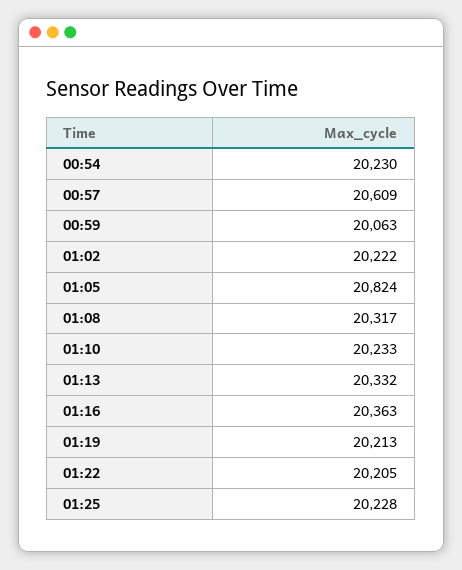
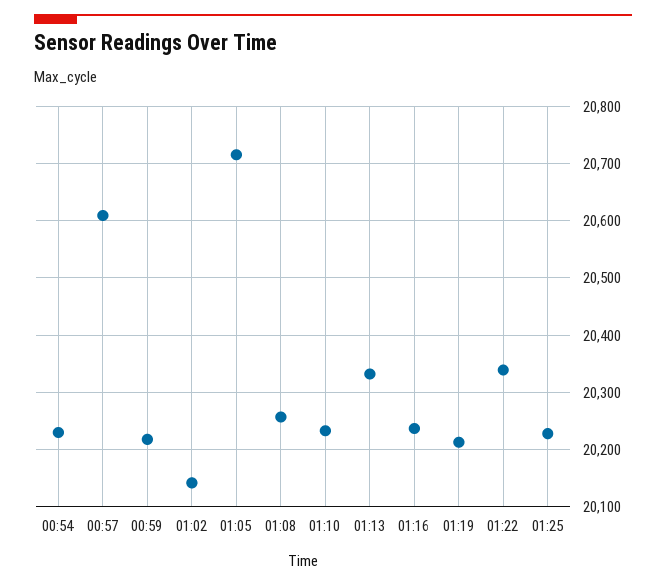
00:59: 20063 -> 20220
01:02: 20222 -> 20140
01:05: 20824 -> 20720
01:08: 20317 -> 20260
01:16: 20363 -> 20240
01:22: 20205 -> 20340

